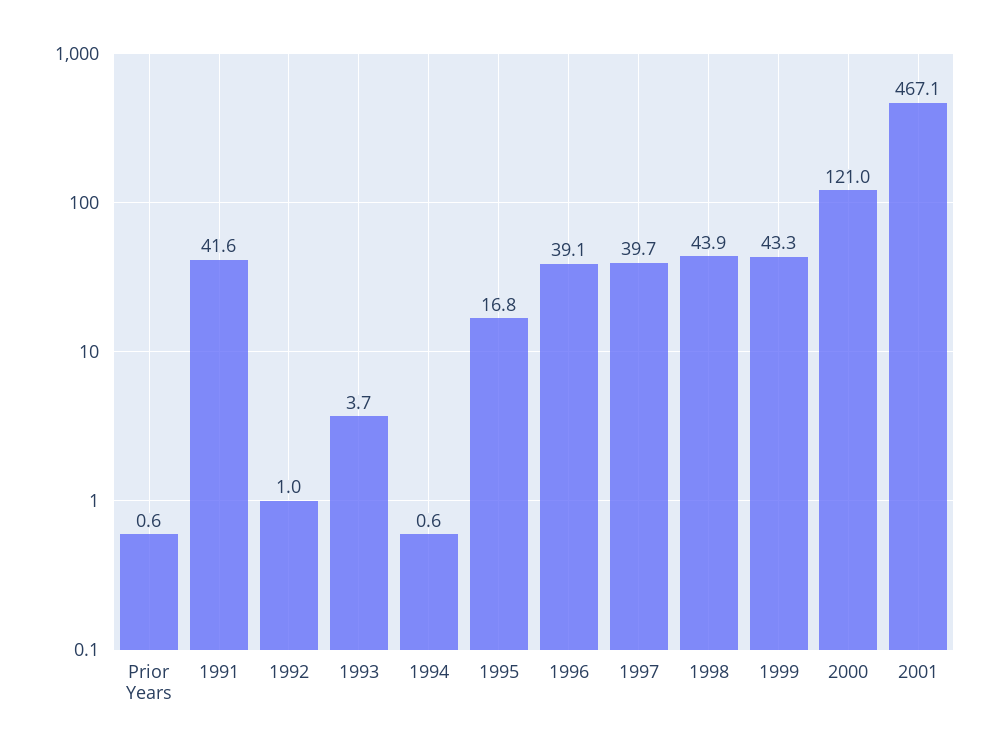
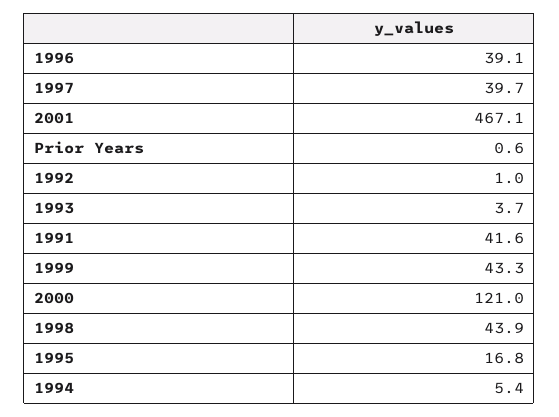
1994: 0.6 -> 5.4

